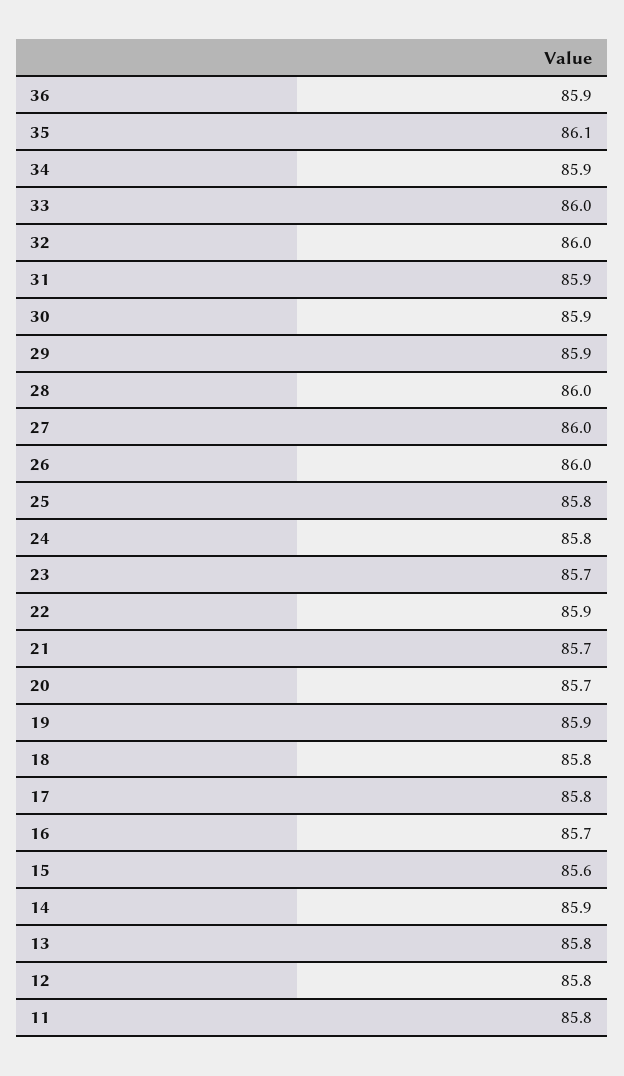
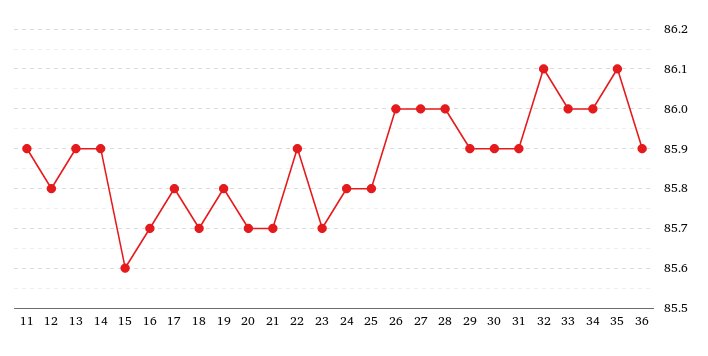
34: 85.9 -> 86
32: 86 -> 86.1
19: 85.9 -> 85.8
18: 85.8 -> 85.7
13: 85.8 -> 85.9
11: 85.8 -> 85.9

